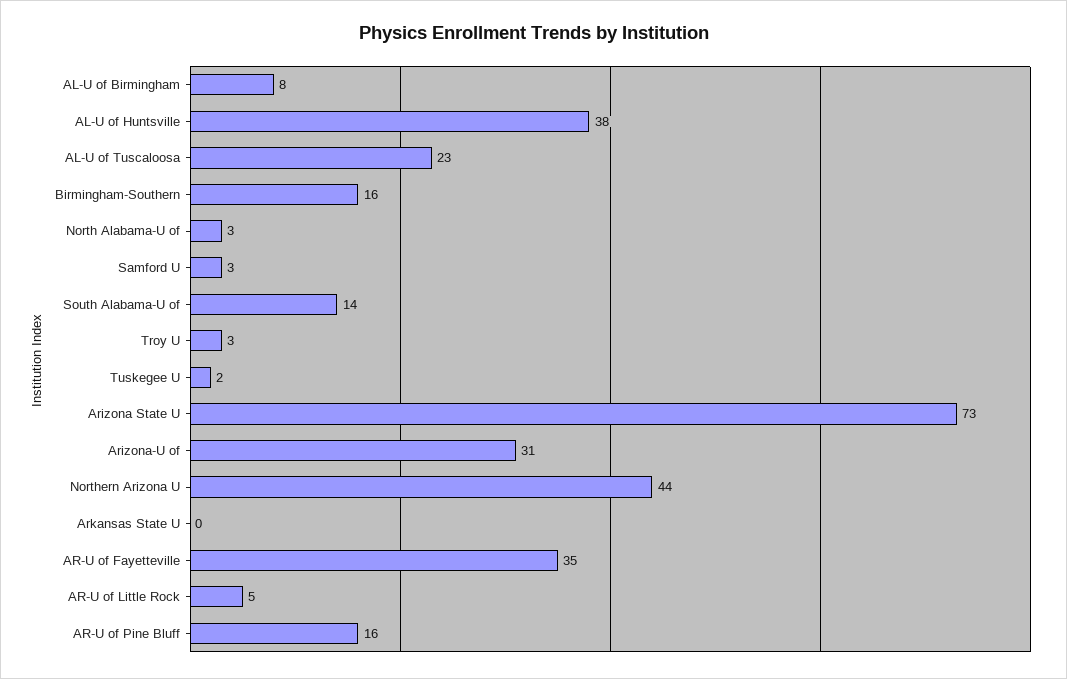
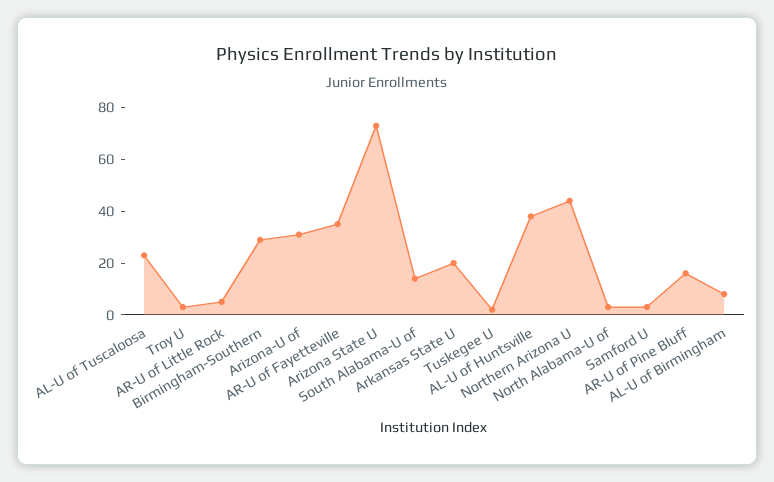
Birmingham-Southern: 16 -> 30
Arkansas State U: 0 -> 20

